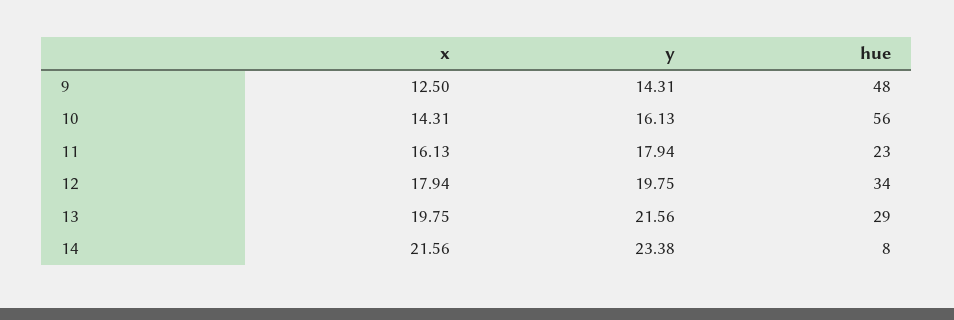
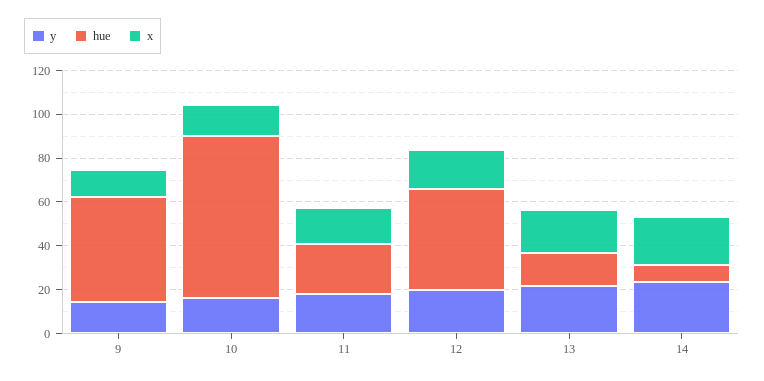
hue, 10: 56 -> 75
hue, 12: 34 -> 45
hue, 13: 29 -> 15

